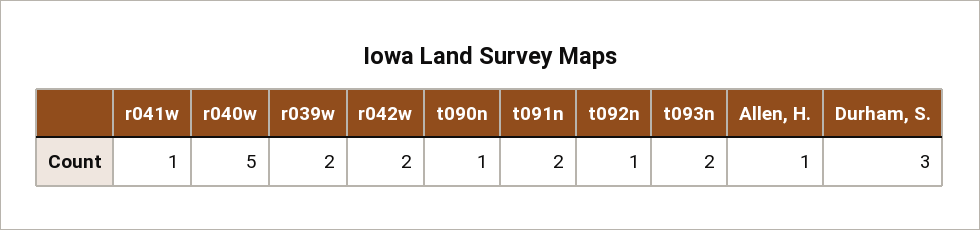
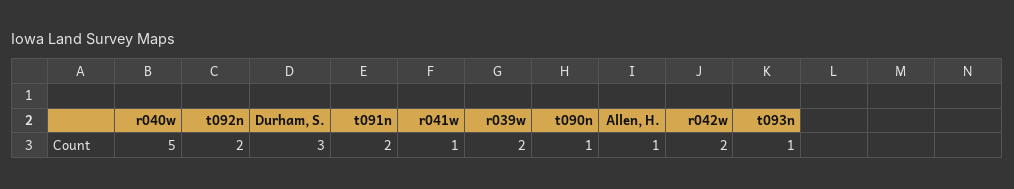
t092n: 1 -> 2
t093n: 2 -> 1

